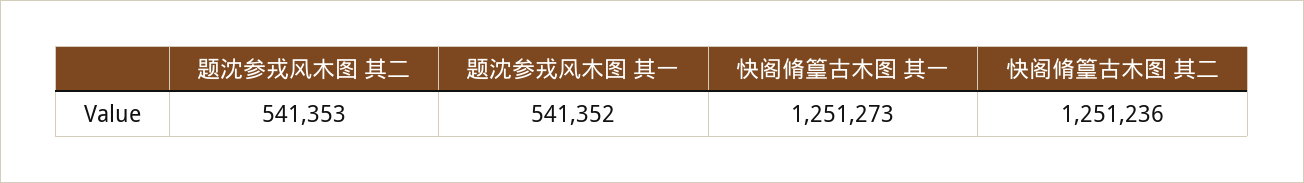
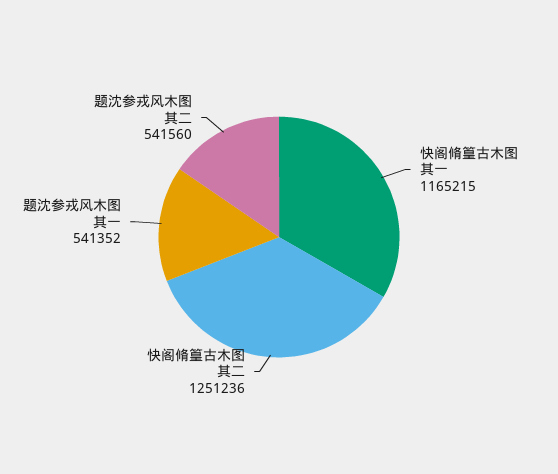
题沈参戎风木图 其二: 541353 -> 541560
快阁脩篁古木图 其一: 1251273 -> 1165215

